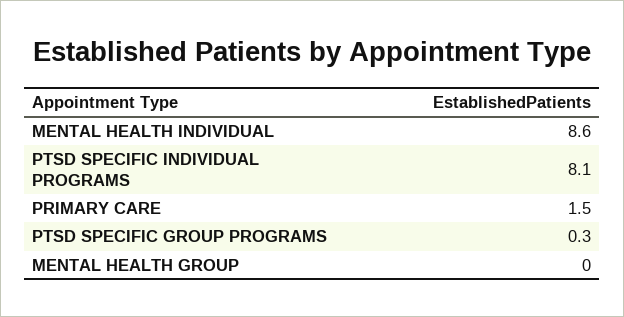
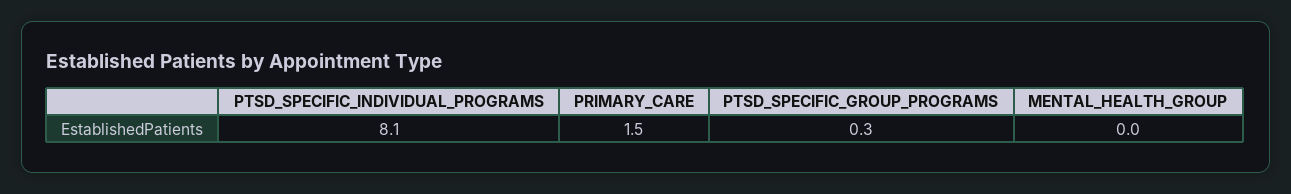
MENTAL HEALTH INDIVIDUAL: 8.6 -> none

